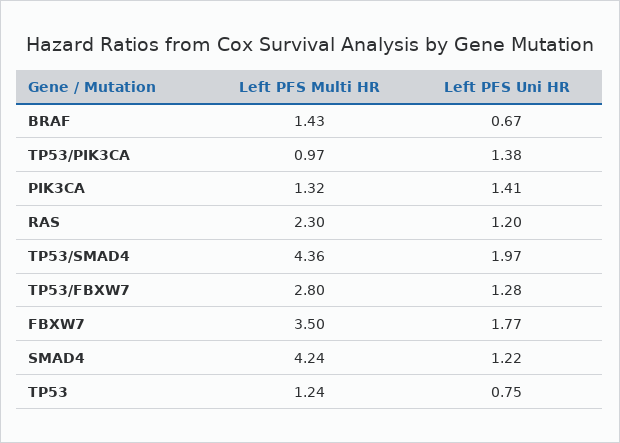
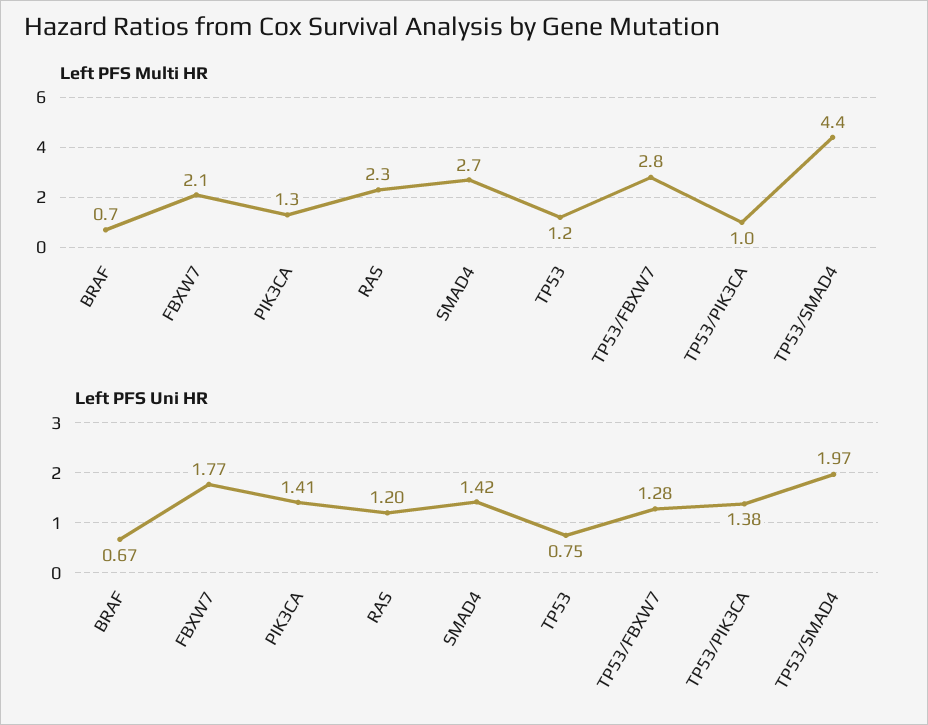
Left PFS Multi HR, BRAF: 1.43 -> 0.7
Left PFS Multi HR, FBXW7: 3.5 -> 2.1
Left PFS Multi HR, SMAD4: 4.24 -> 2.7
Left PFS Uni HR, SMAD4: 1.22 -> 1.42

